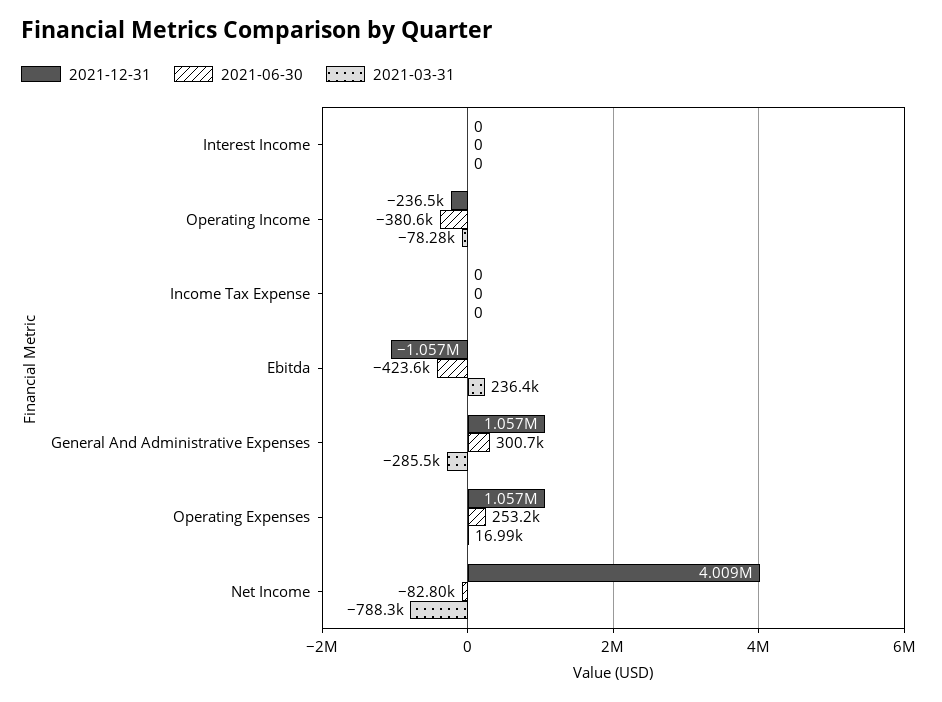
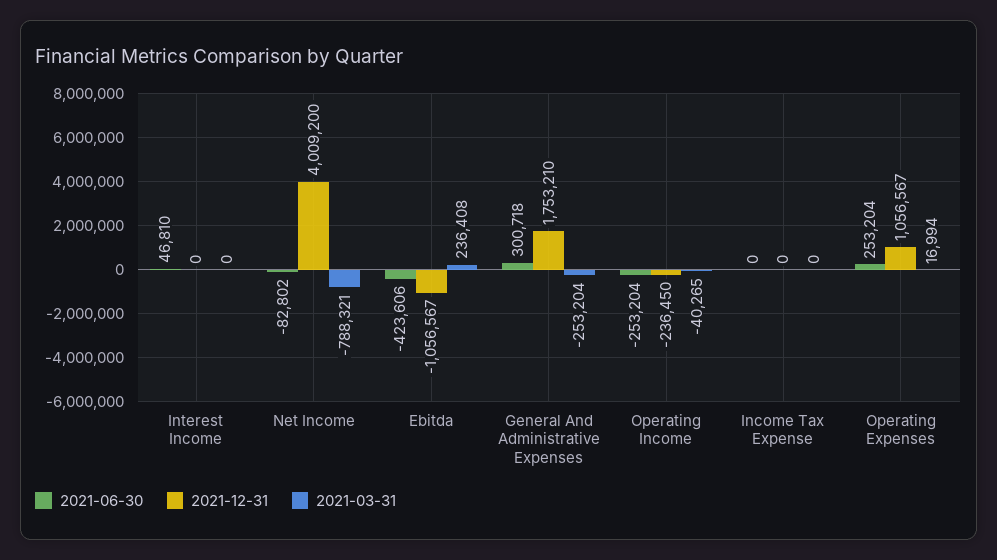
2021-06-30, Interest Income: 0 -> 46810
2021-06-30, Operating Income: -380600 -> -253204
2021-03-31, Operating Income: -78280 -> -40265
2021-12-31, General And Administrative Expenses: 1057000 -> 1753210
2021-03-31, General And Administrative Expenses: -285500 -> -253204

